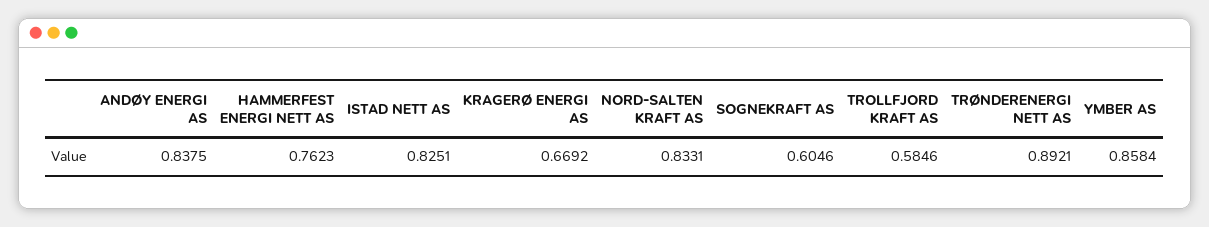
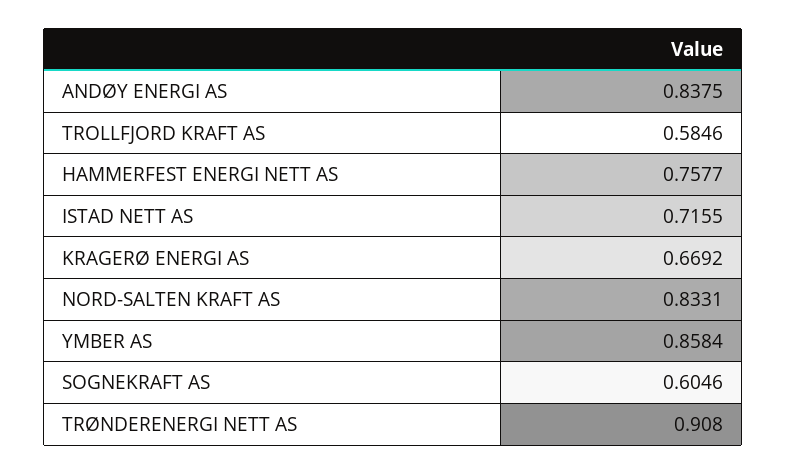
HAMMERFEST ENERGI NETT AS: 0.7623 -> 0.7577
ISTAD NETT AS: 0.8251 -> 0.7155
TRØNDERENERGI NETT AS: 0.8921 -> 0.908

